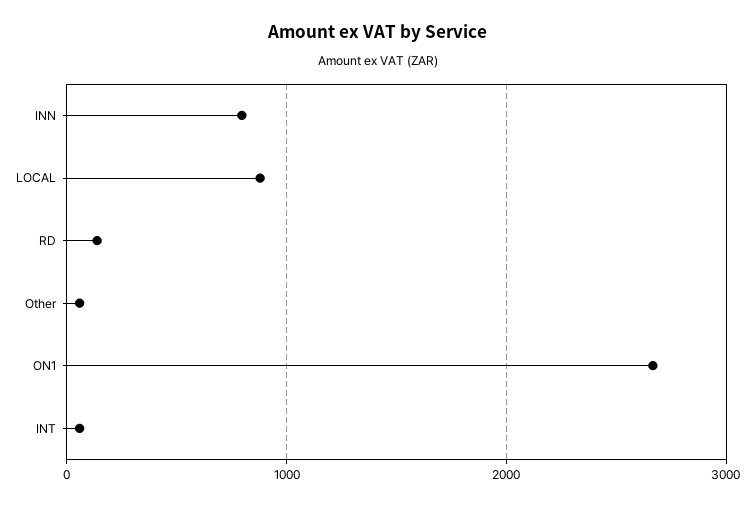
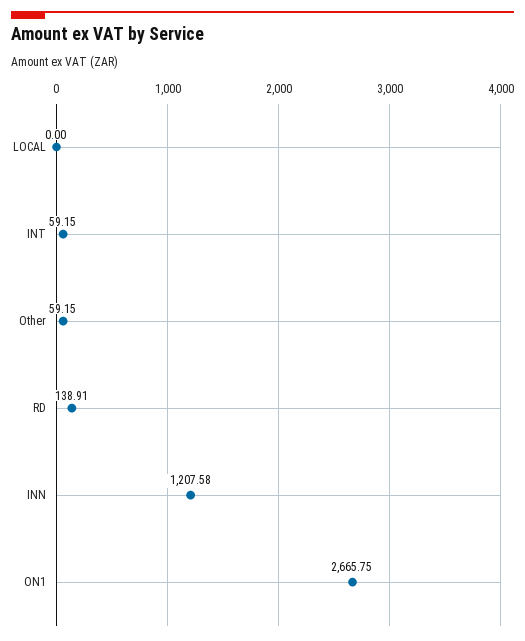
INN: 800 -> 1207.58
LOCAL: 900 -> 0

